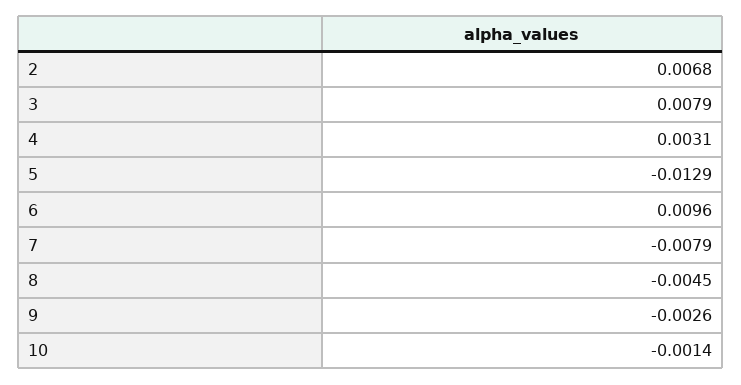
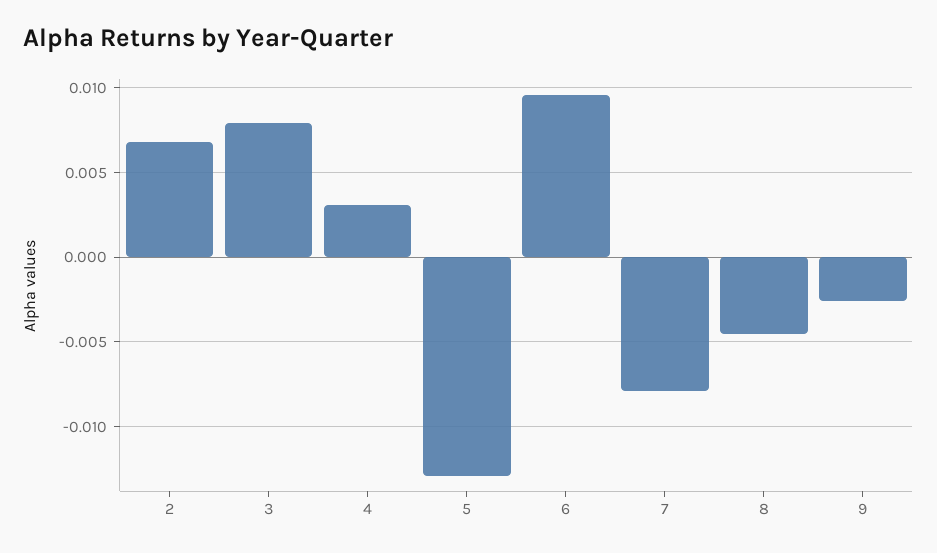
10: -0.0014 -> none

